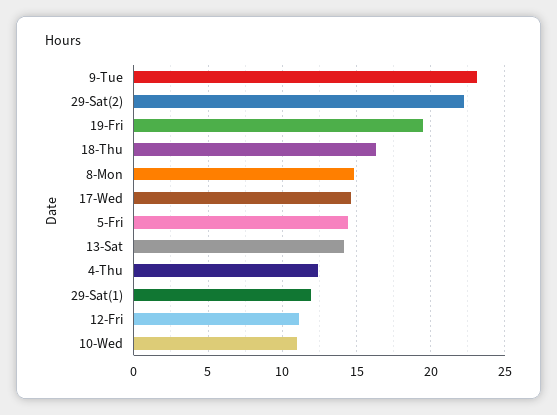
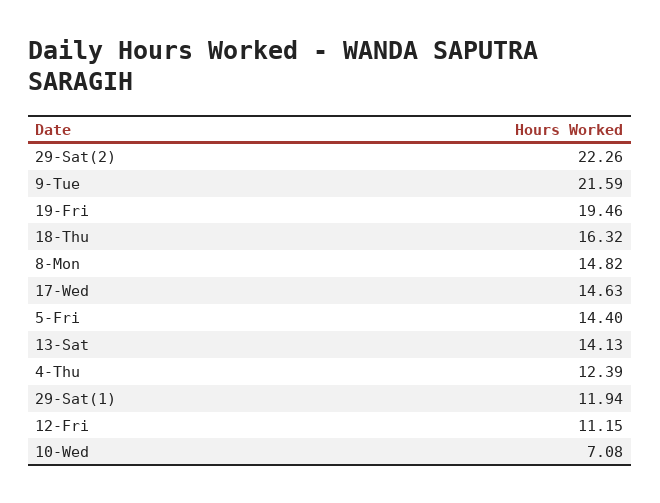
9-Tue: 23 -> 21.59
10-Wed: 11 -> 7.08

